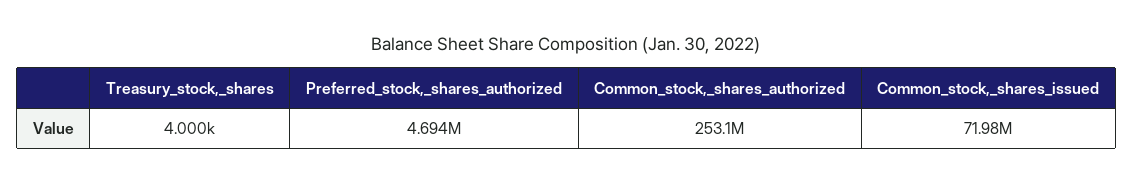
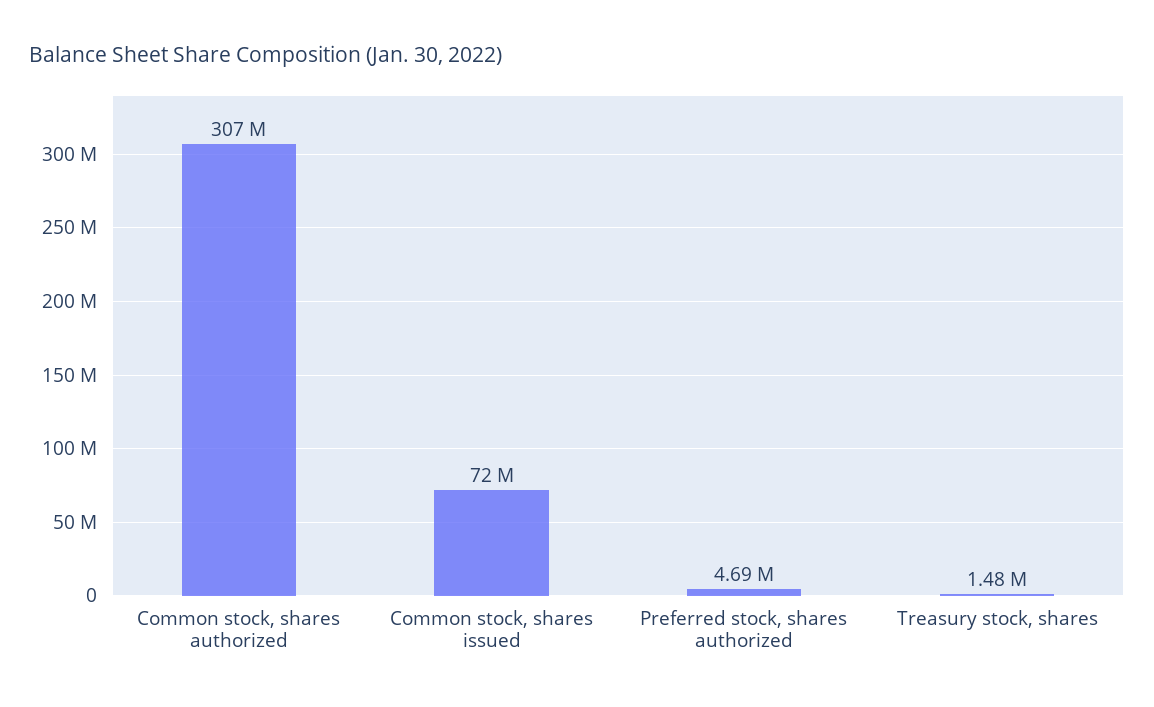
Treasury_stock,_shares: 4000 -> 1480000
Common_stock,_shares_authorized: 253100000 -> 307000000

